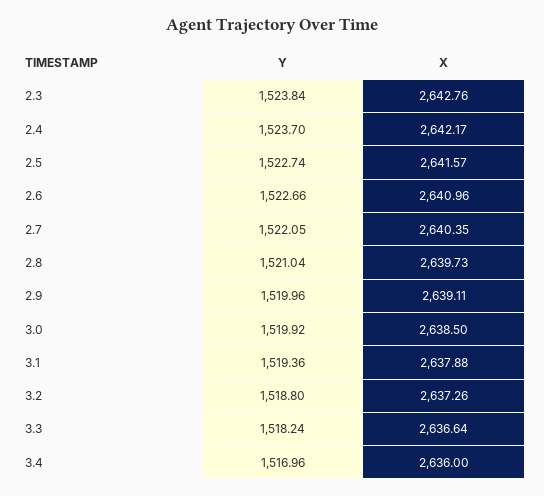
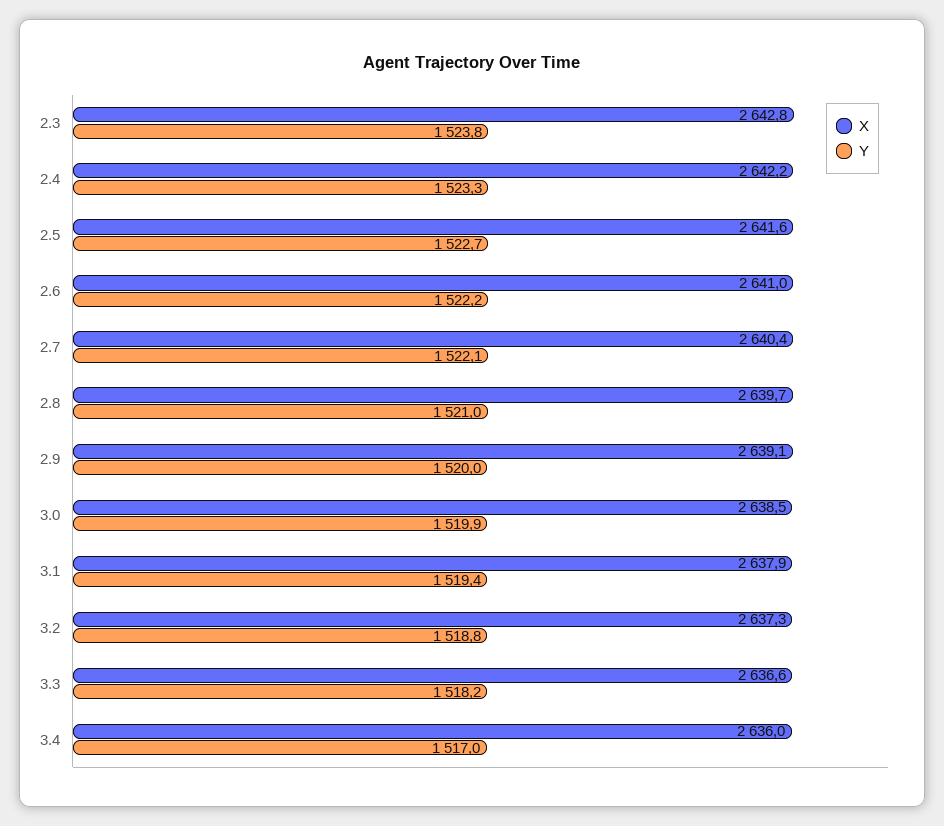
Y, 2.4: 1523.7 -> 1523.3
Y, 2.6: 1522.66 -> 1522.2

